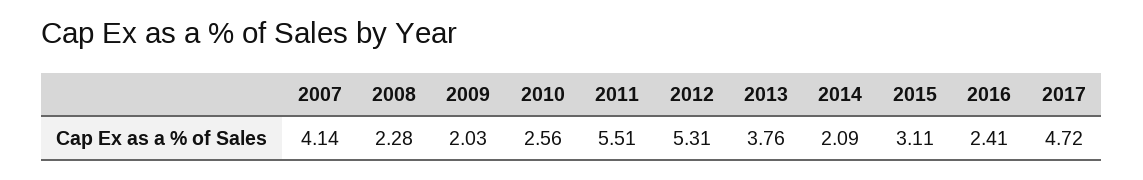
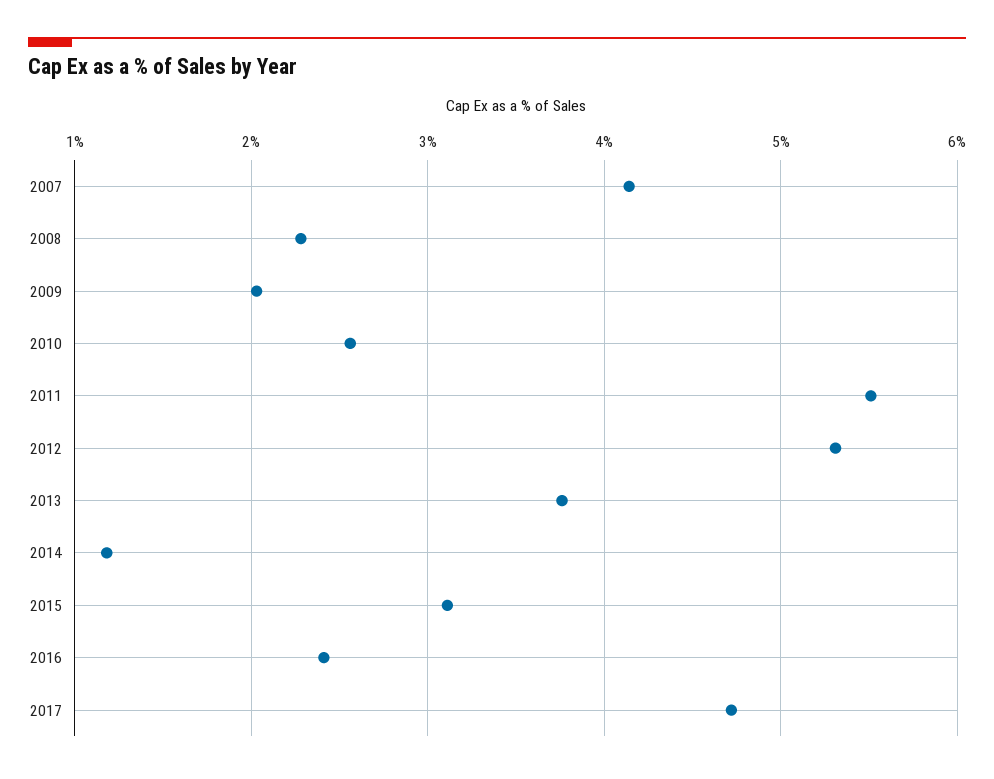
2014: 2.09 -> 1.2

